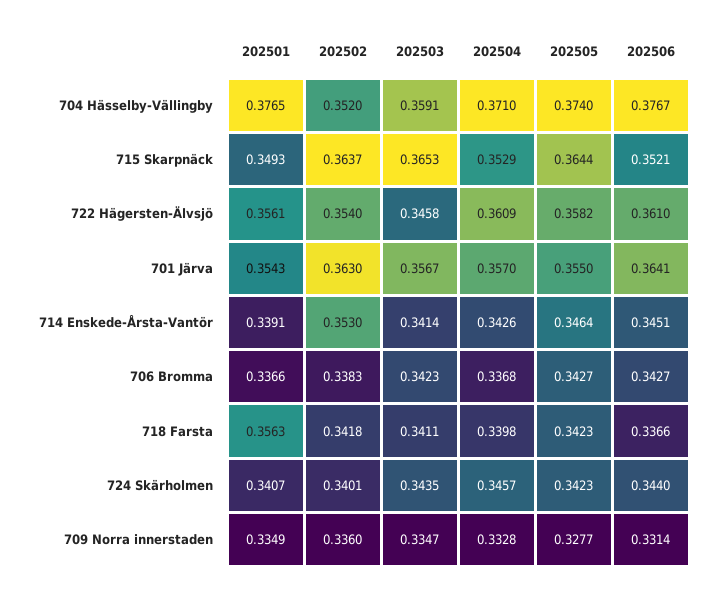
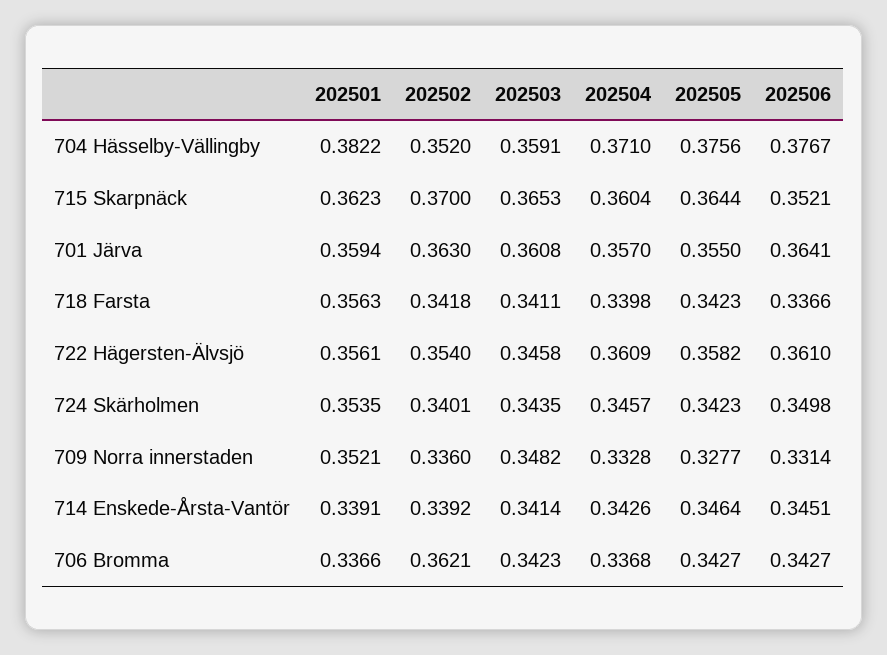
202501, 704 Hässelby-Vällingby: 0.3765 -> 0.3822
202505, 704 Hässelby-Vällingby: 0.374 -> 0.3756
202501, 715 Skarpnäck: 0.3493 -> 0.3623
202502, 715 Skarpnäck: 0.3637 -> 0.37
202504, 715 Skarpnäck: 0.3529 -> 0.3604
202501, 701 Järva: 0.3543 -> 0.3594
202503, 701 Järva: 0.3567 -> 0.3608
202502, 714 Enskede-Årsta-Vantör: 0.353 -> 0.3392
202502, 706 Bromma: 0.3383 -> 0.3621
202501, 724 Skärholmen: 0.3407 -> 0.3535
202506, 724 Skärholmen: 0.344 -> 0.3498
202501, 709 Norra innerstaden: 0.3349 -> 0.3521
202503, 709 Norra innerstaden: 0.3347 -> 0.3482

